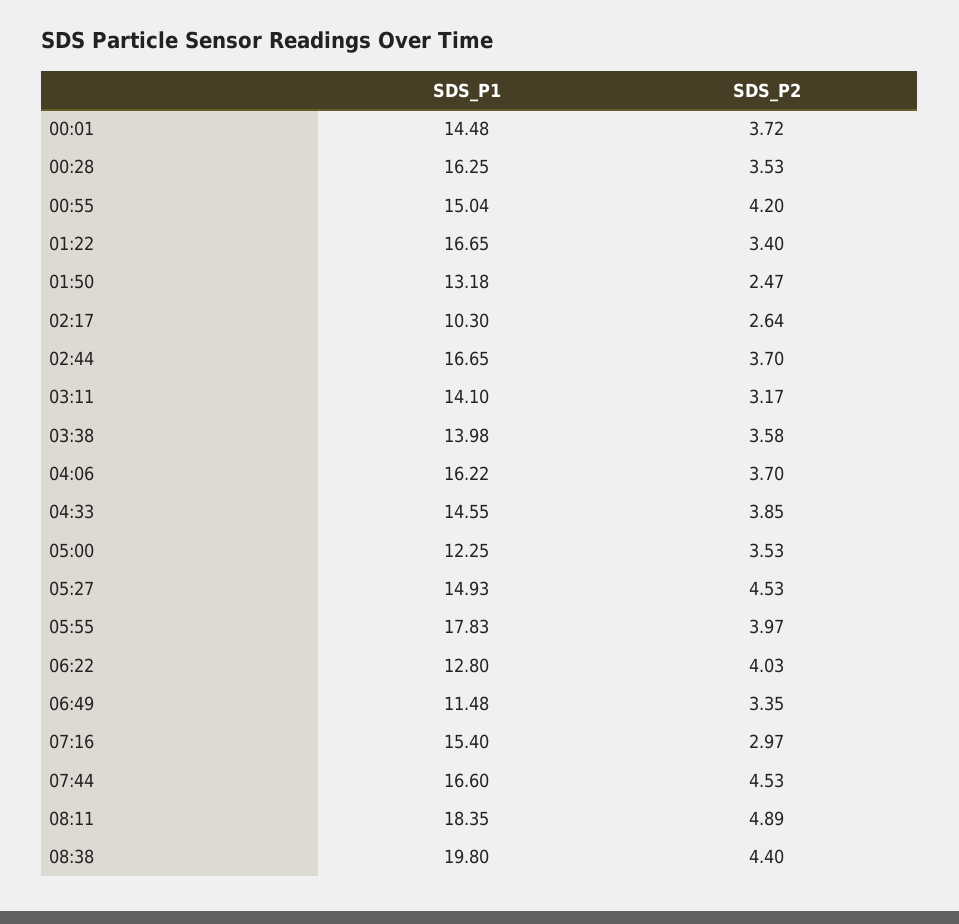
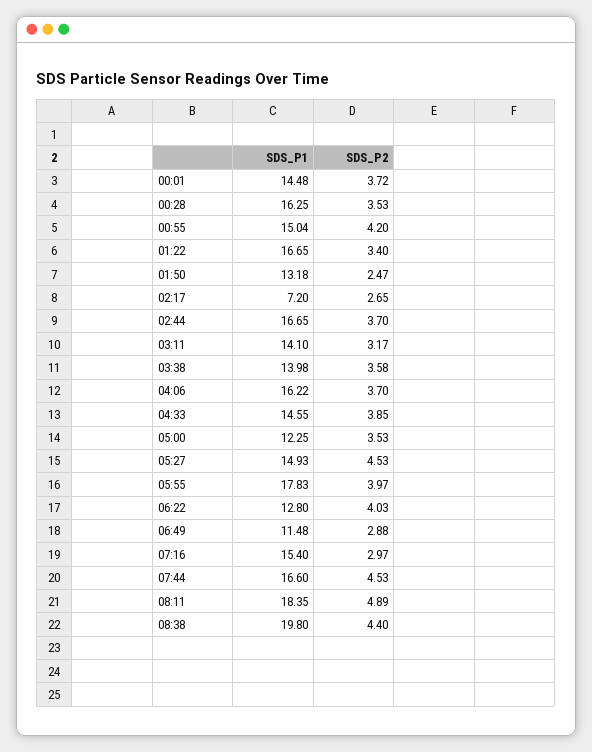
SDS_P1, 02:17: 10.3 -> 7.2
SDS_P2, 02:17: 2.64 -> 2.65
SDS_P2, 06:49: 3.35 -> 2.88

